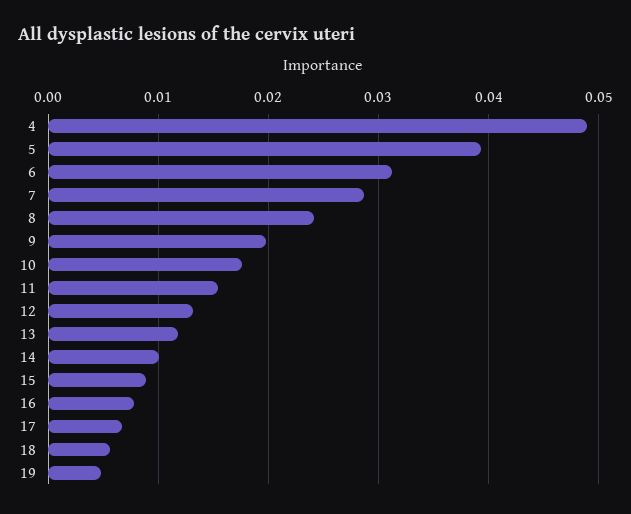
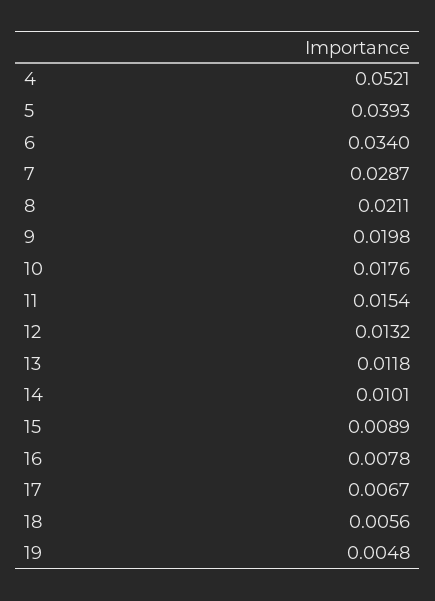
4: 0.049 -> 0.0521
6: 0.031 -> 0.034
8: 0.024 -> 0.0211

